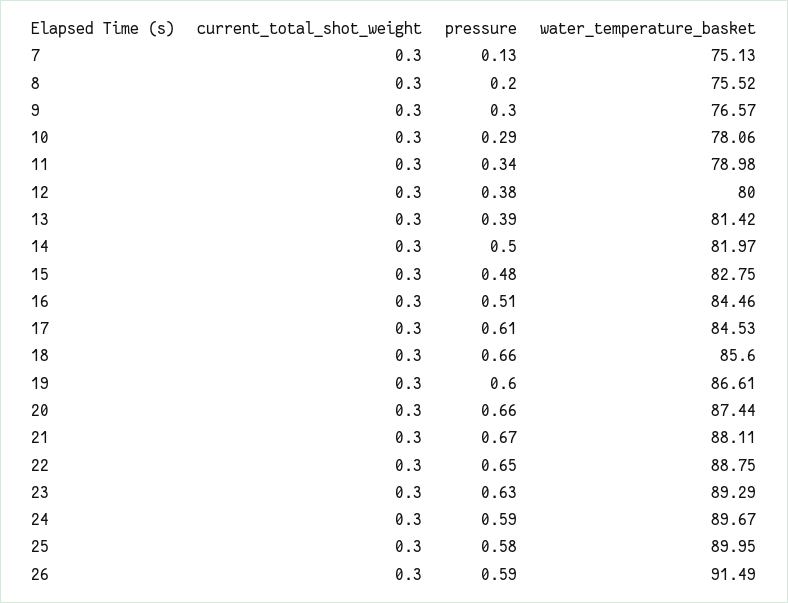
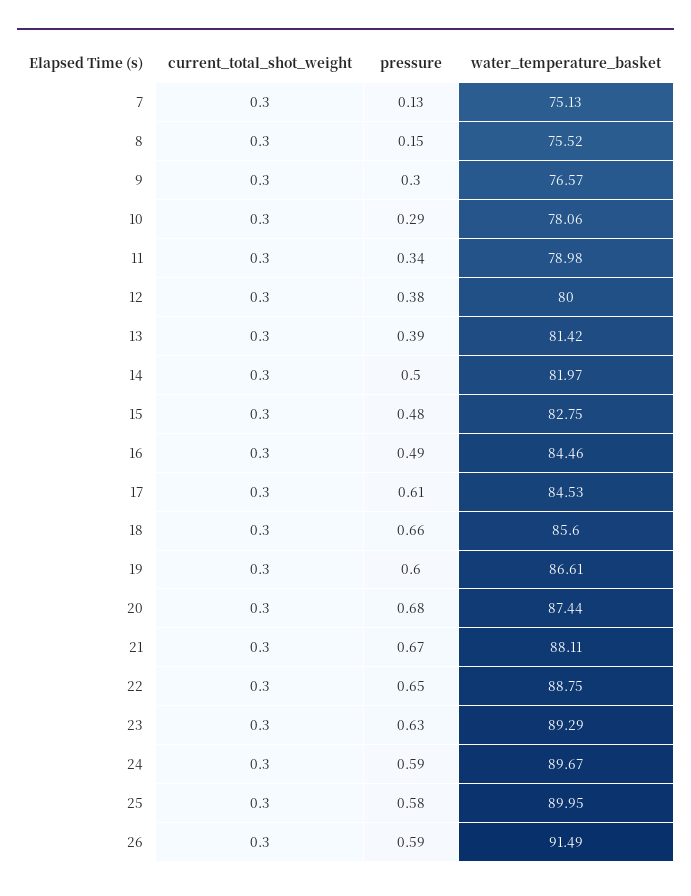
pressure, 8: 0.2 -> 0.15
pressure, 16: 0.51 -> 0.49
pressure, 20: 0.66 -> 0.68

